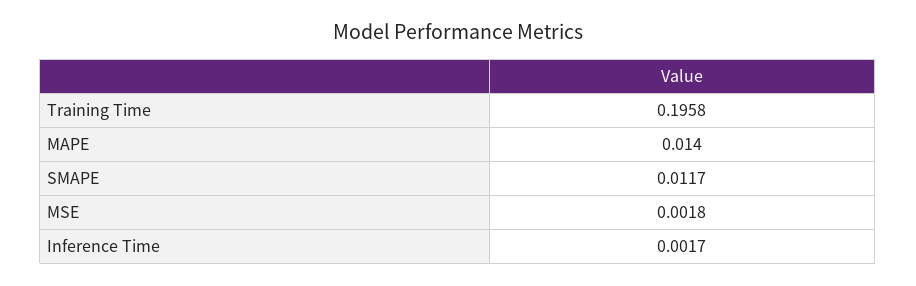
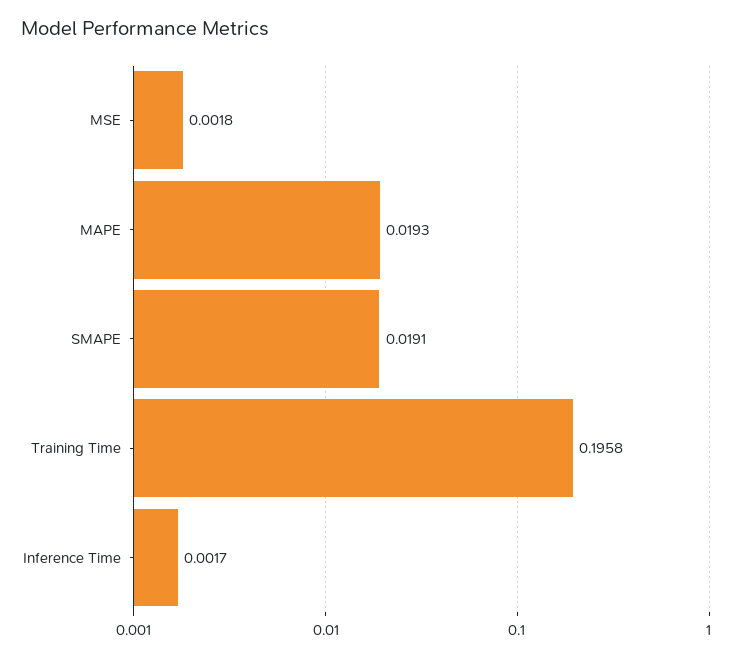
MAPE: 0.014 -> 0.0193
SMAPE: 0.0117 -> 0.0191

